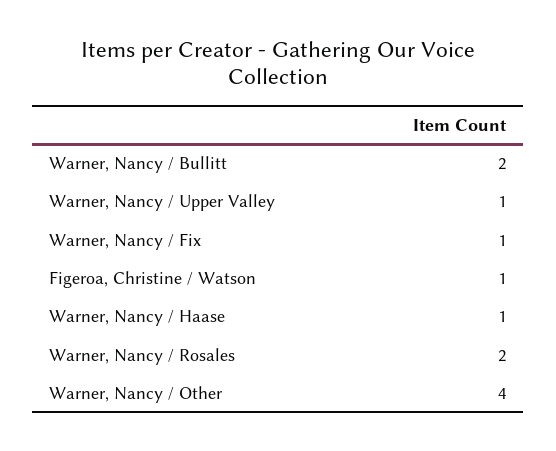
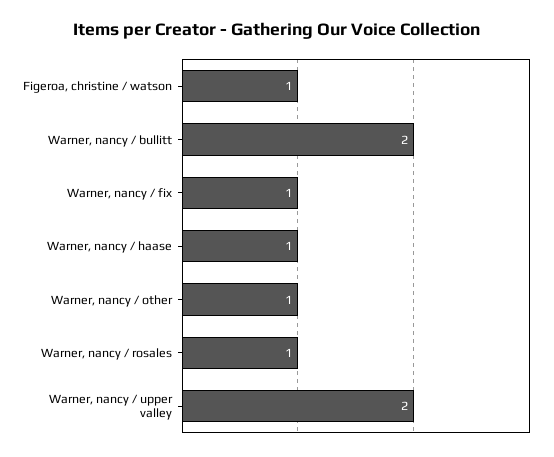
Warner, Nancy / Upper Valley: 1 -> 2
Warner, Nancy / Rosales: 2 -> 1
Warner, Nancy / Other: 4 -> 1

